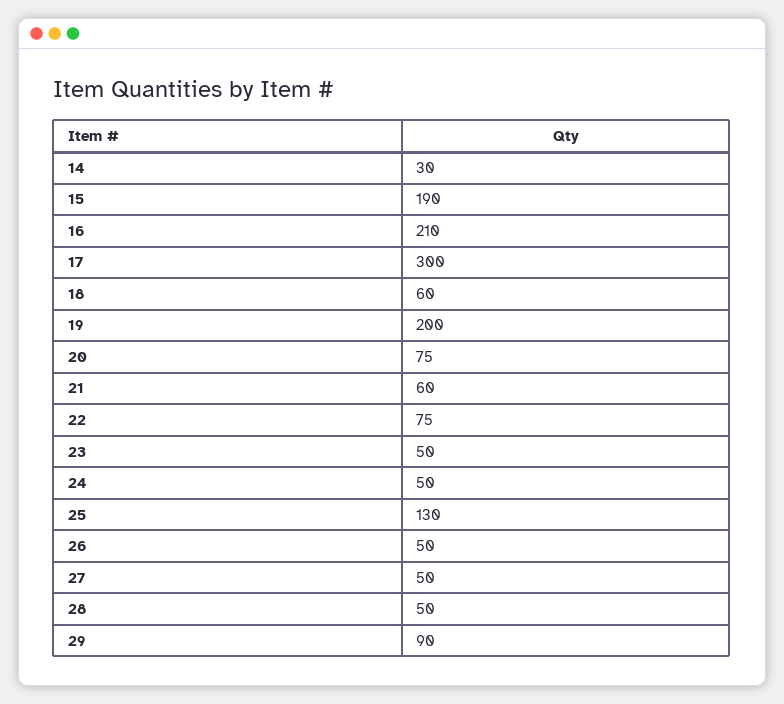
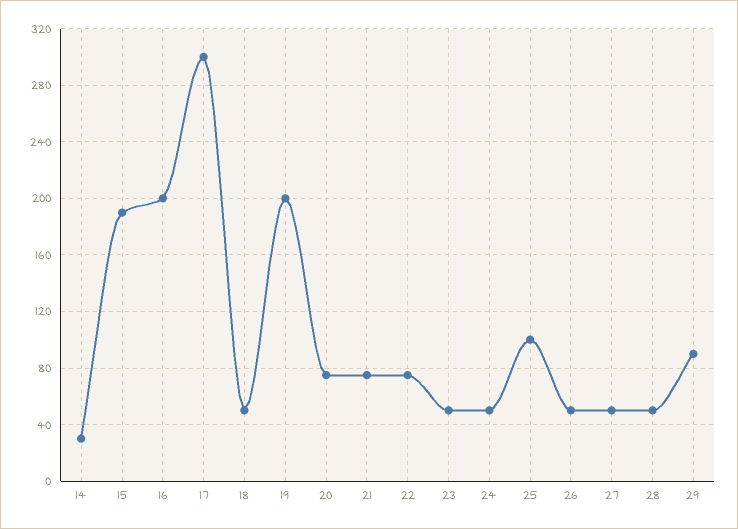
16: 210 -> 200
18: 60 -> 50
21: 60 -> 75
25: 130 -> 100

